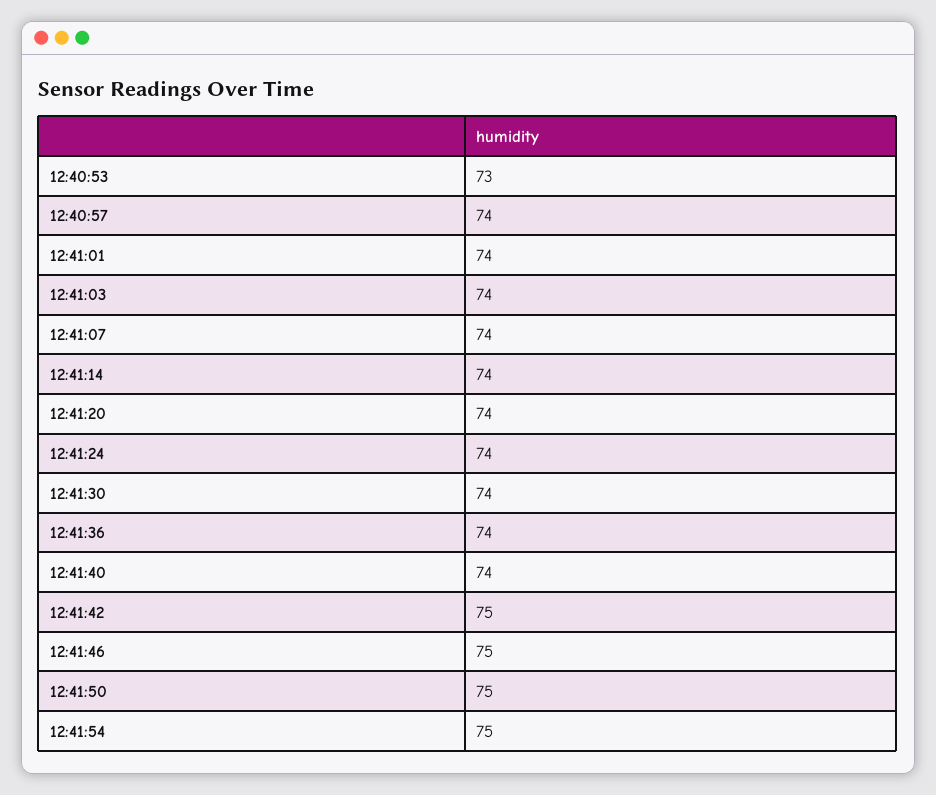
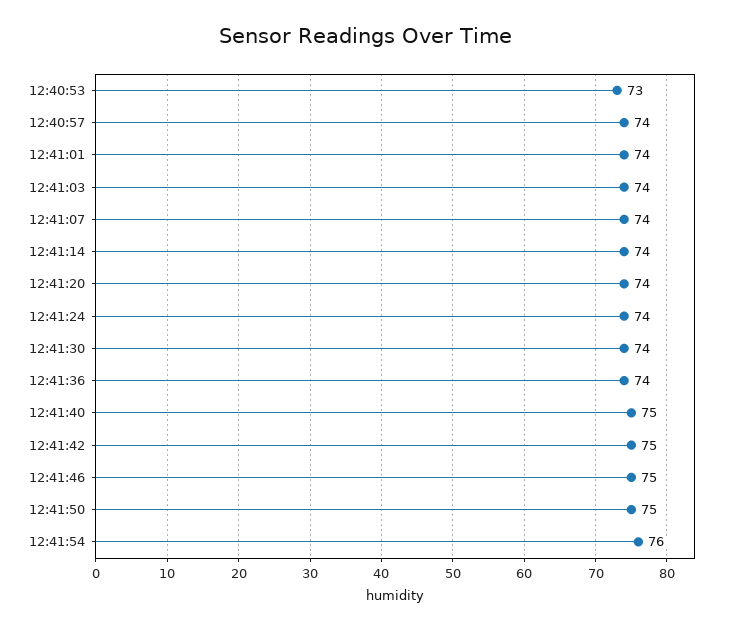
12:41:40: 74 -> 75
12:41:54: 75 -> 76

